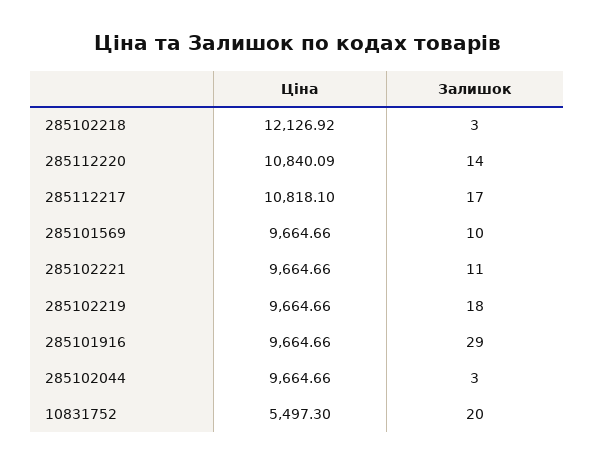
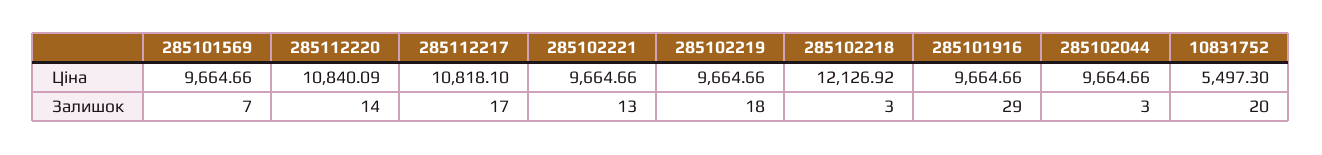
Залишок, 285101569: 10 -> 7
Залишок, 285102221: 11 -> 13

